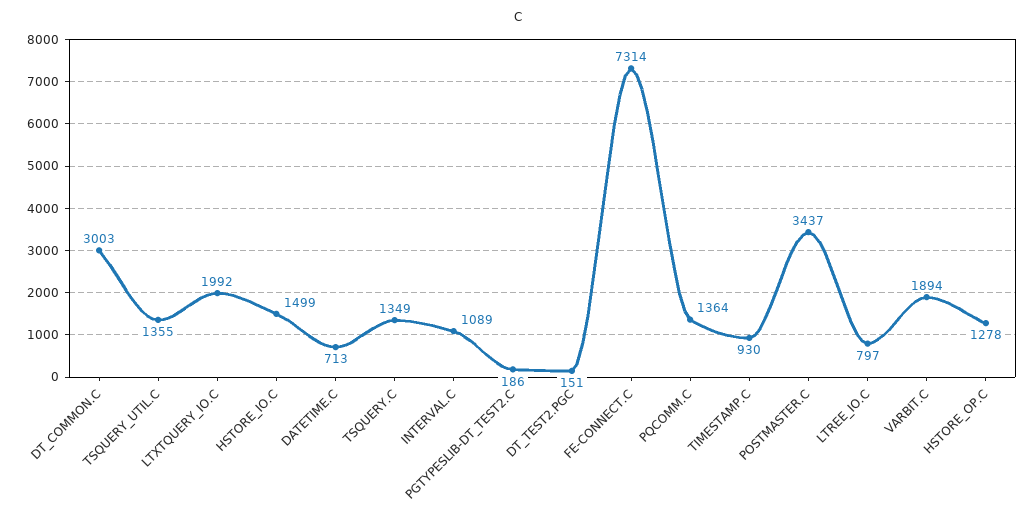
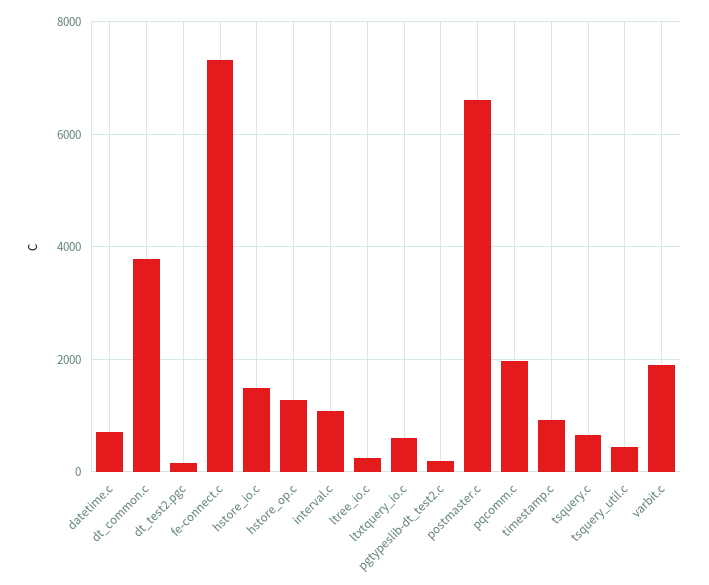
DT_COMMON.C: 3003 -> 3800
TSQUERY_UTIL.C: 1355 -> 400
LTXTQUERY_IO.C: 1992 -> 600
TSQUERY.C: 1349 -> 600
PQCOMM.C: 1364 -> 2000
POSTMASTER.C: 3437 -> 6600
LTREE_IO.C: 797 -> 200

